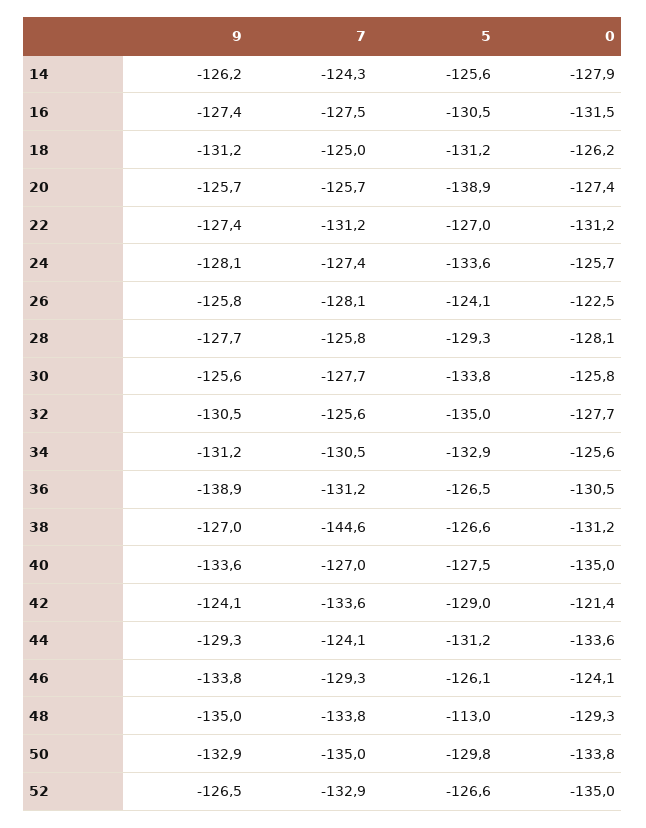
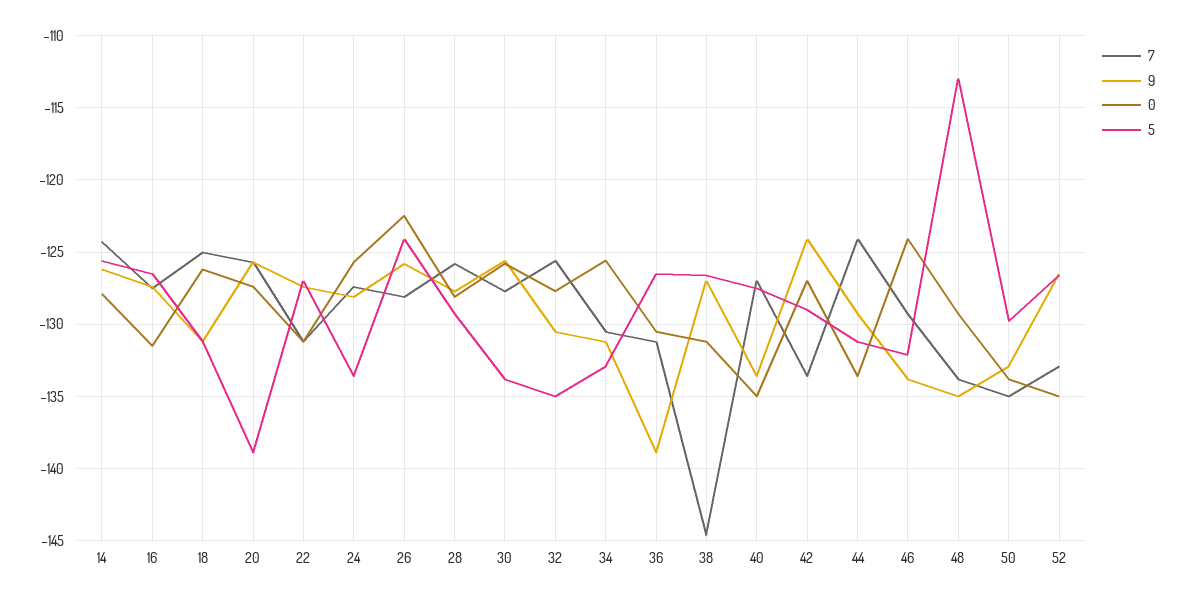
5, 16: -130.5 -> -126.5
0, 42: -121.4 -> -127
5, 46: -126.1 -> -132

